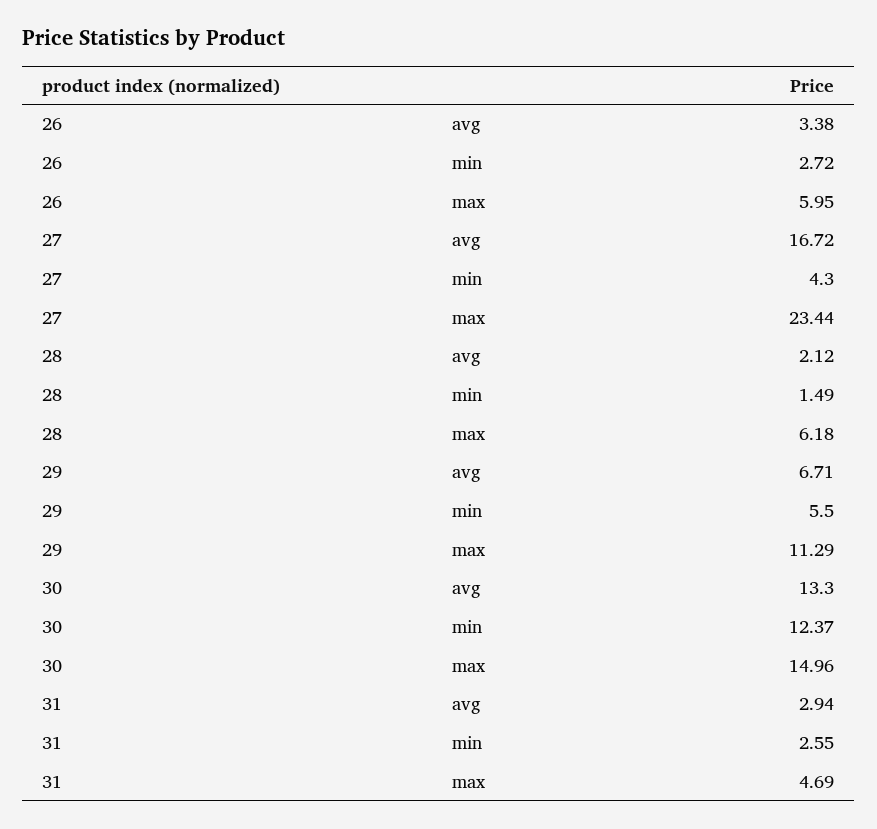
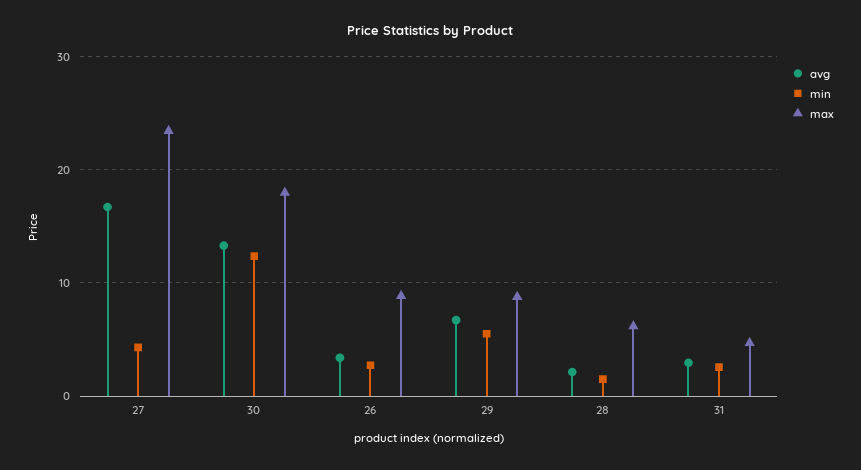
max, 26: 5.95 -> 9
max, 29: 11.29 -> 9
max, 30: 14.96 -> 18

